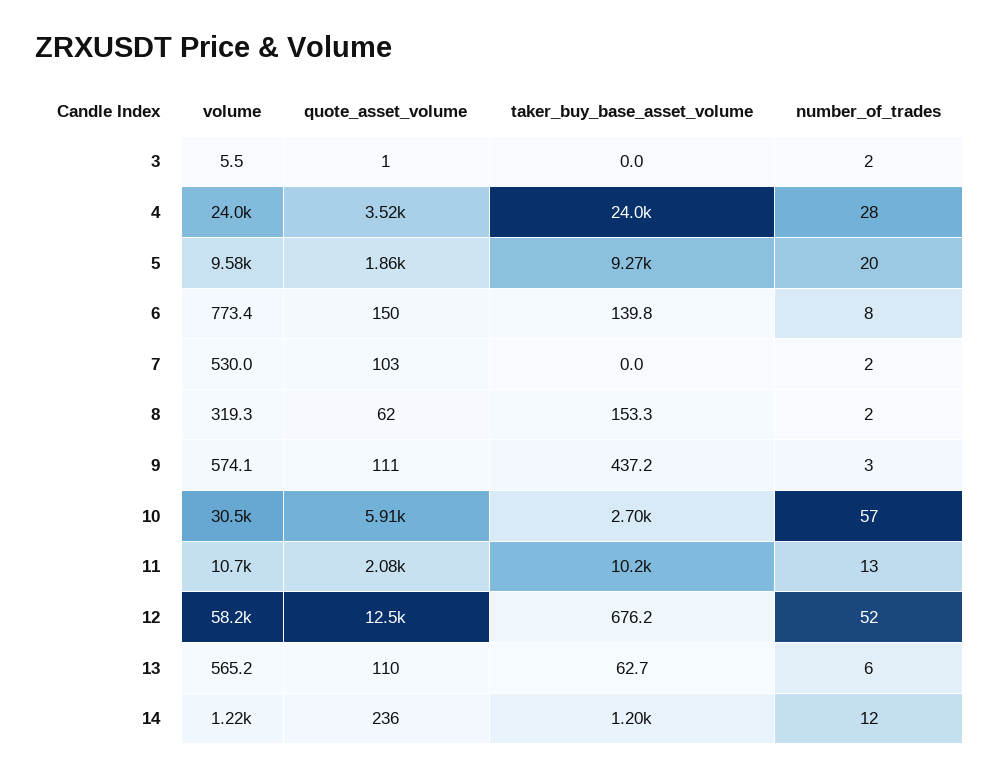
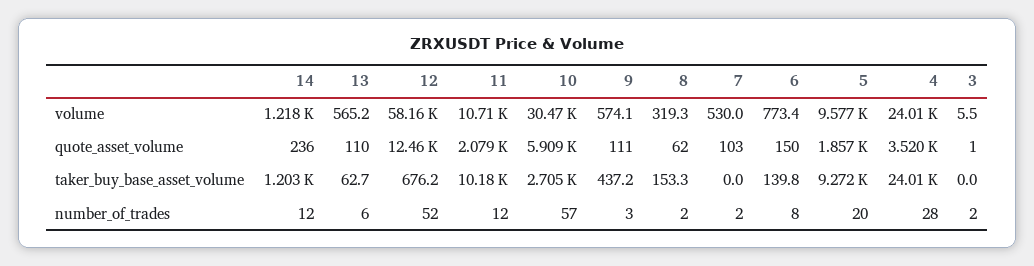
number_of_trades, 11: 13 -> 12

